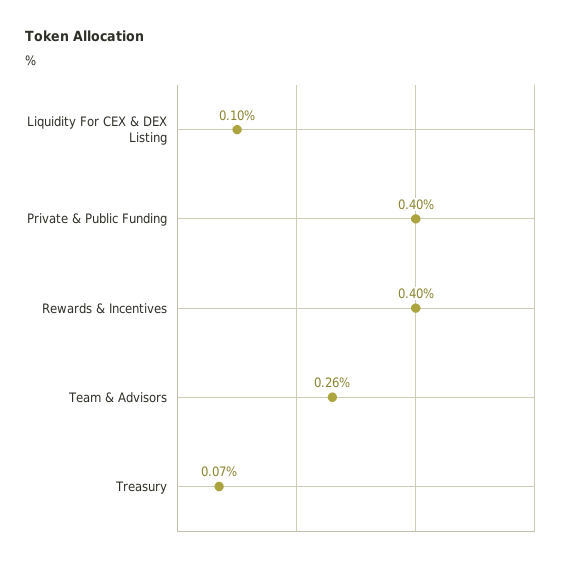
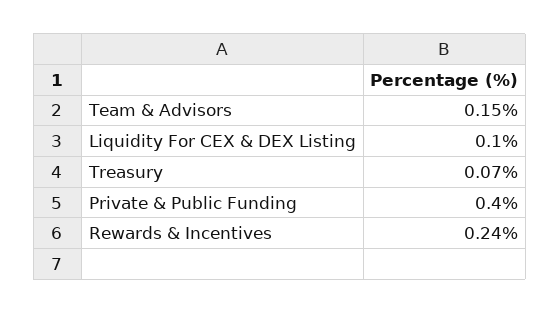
Rewards & Incentives: 0.4 -> 0.24
Team & Advisors: 0.26 -> 0.15

